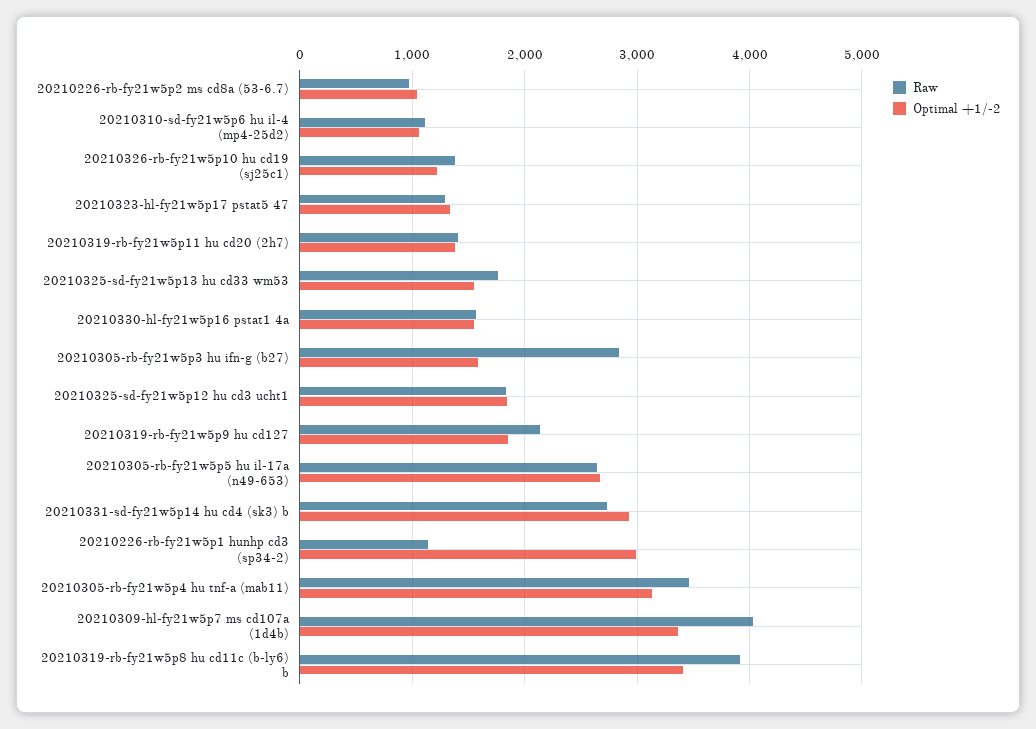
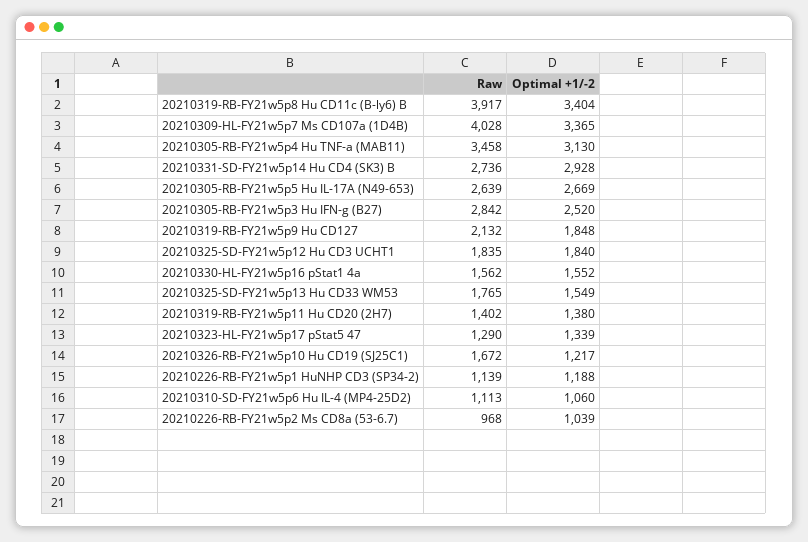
Raw, 20210326-rb-fy21w5p10 hu cd19 (sj25c1): 1400 -> 1672
Optimal +1/-2, 20210305-rb-fy21w5p3 hu ifn-g (b27): 1600 -> 2520
Optimal +1/-2, 20210226-rb-fy21w5p1 hunhp cd3 (sp34-2): 3000 -> 1188

